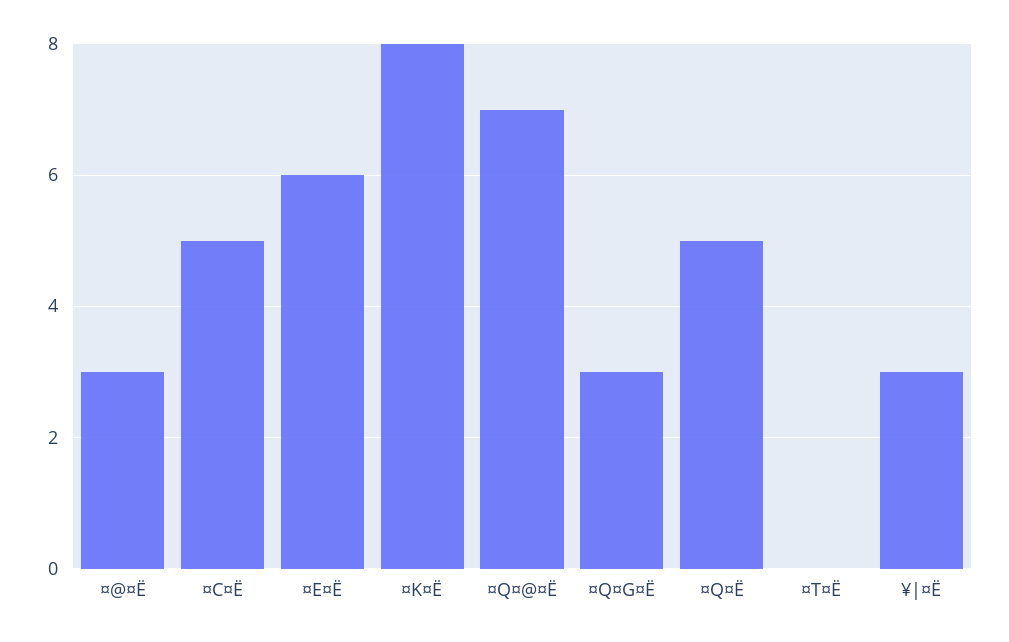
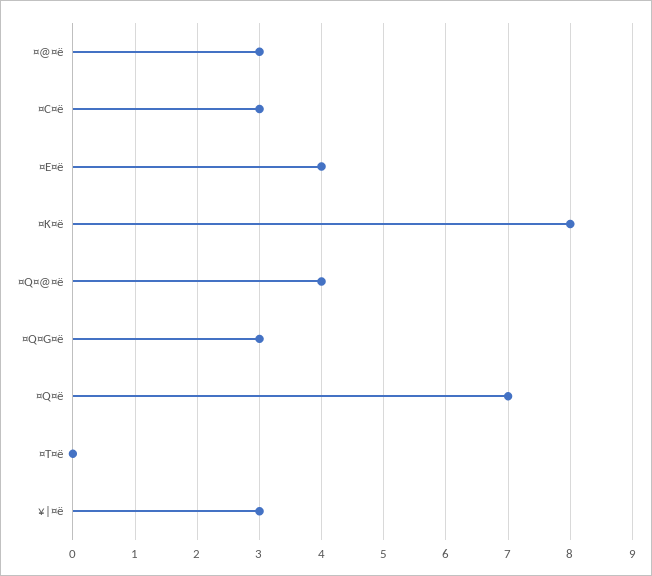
¤C¤Ë: 5 -> 3
¤E¤Ë: 6 -> 4
¤Q¤@¤Ë: 7 -> 4
¤Q¤Ë: 5 -> 7

